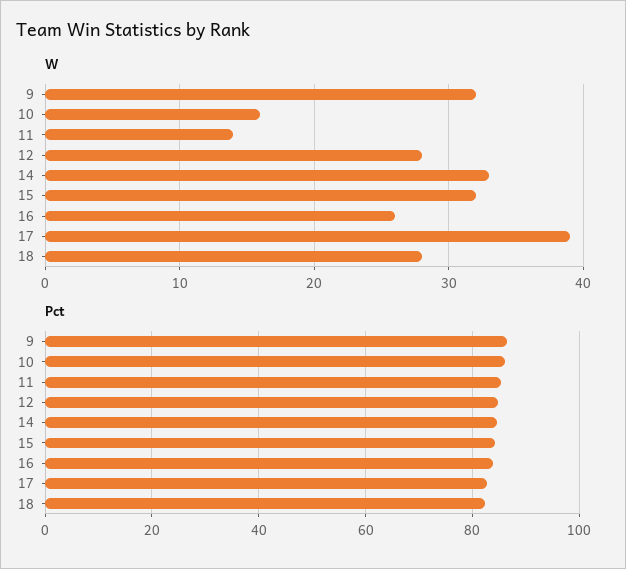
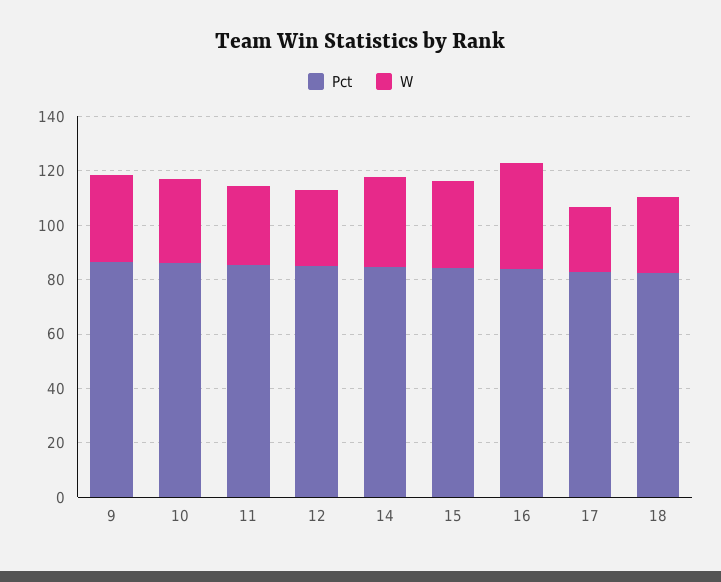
W, 10: 16 -> 30
W, 11: 14 -> 30
W, 16: 26 -> 40
W, 17: 39 -> 25

